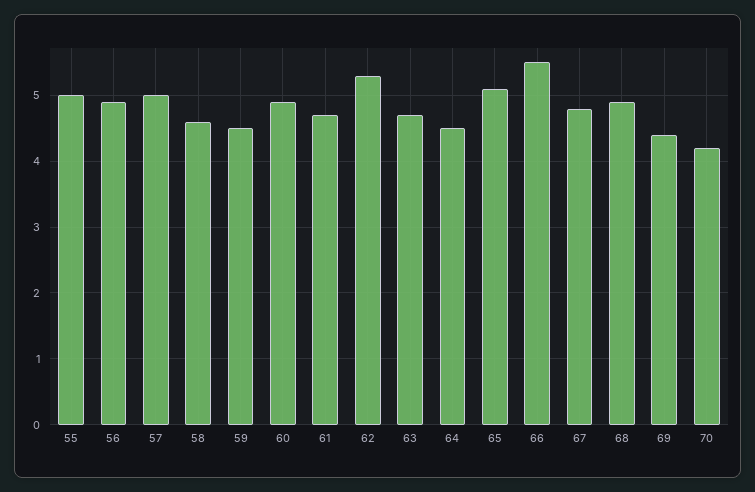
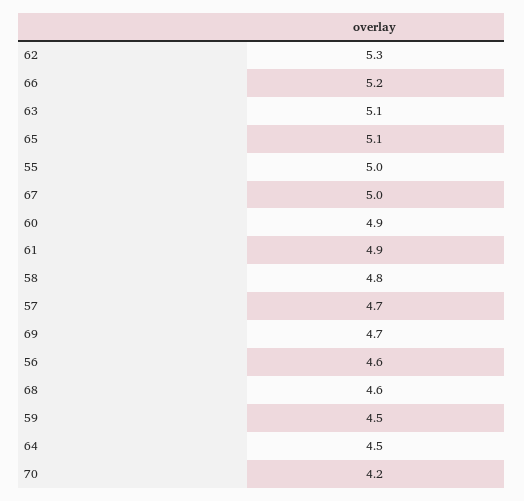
56: 4.9 -> 4.6
57: 5 -> 4.7
58: 4.6 -> 4.8
61: 4.7 -> 4.9
63: 4.7 -> 5.1
66: 5.5 -> 5.2
67: 4.8 -> 5
68: 4.9 -> 4.6
69: 4.4 -> 4.7

